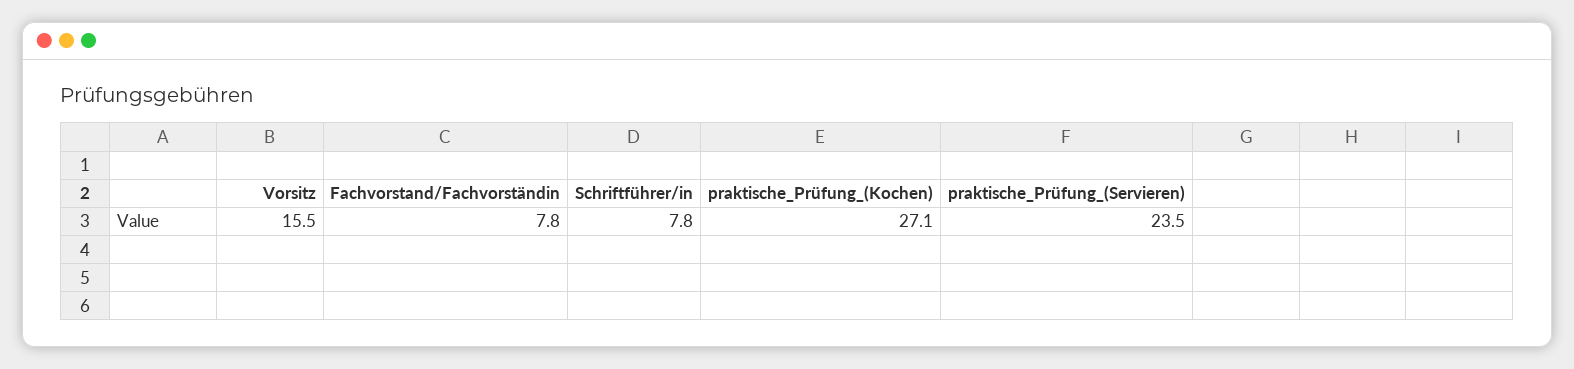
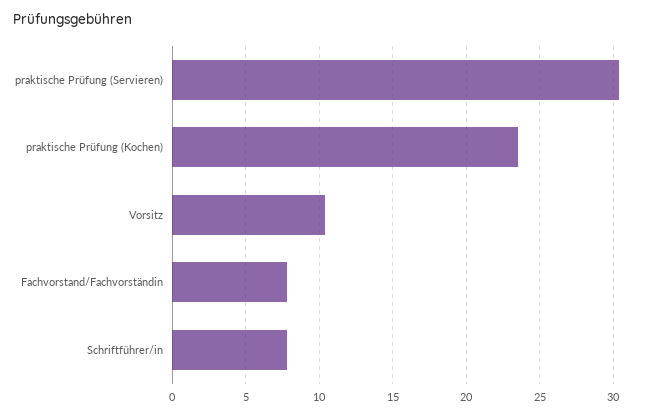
Vorsitz: 15.5 -> 10.5
praktische_Prüfung_(Kochen): 27.1 -> 23.5
praktische_Prüfung_(Servieren): 23.5 -> 30.5

